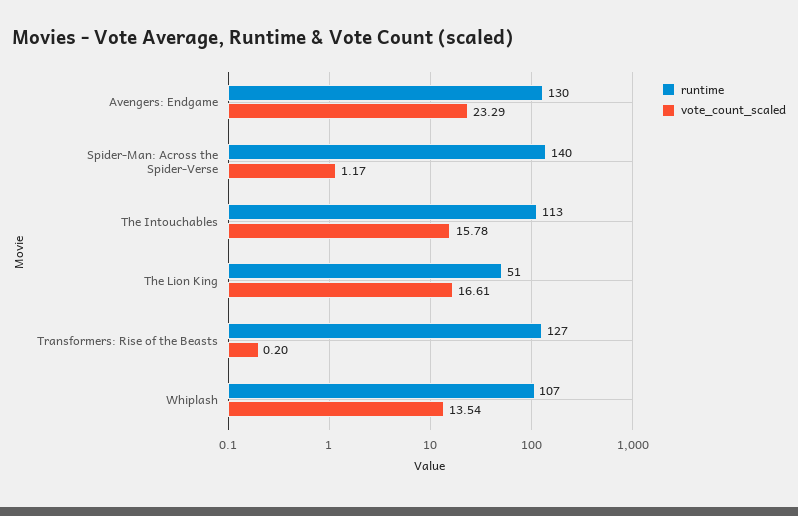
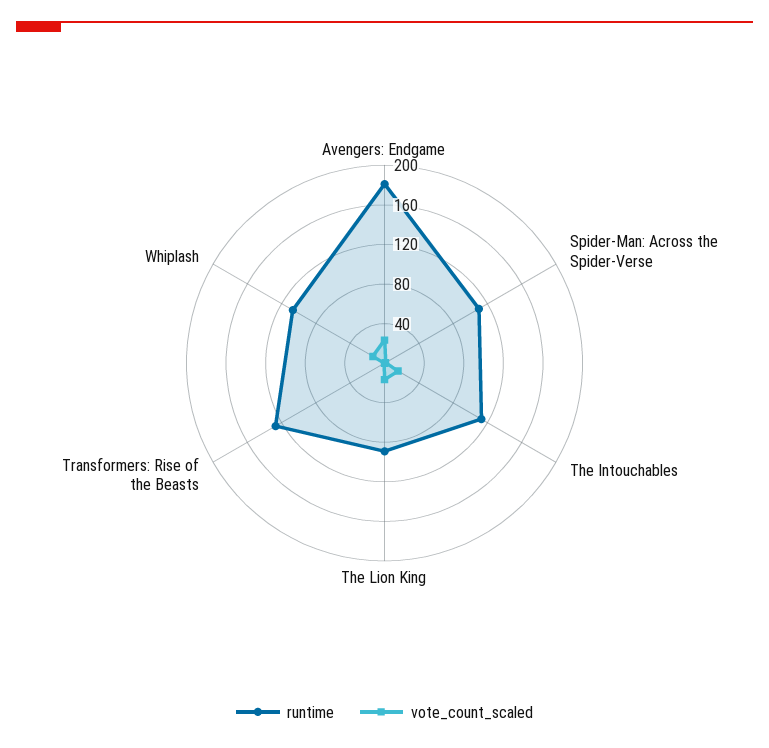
runtime, Avengers: Endgame: 130 -> 180
runtime, Spider-Man: Across the Spider-Verse: 140 -> 110
runtime, The Lion King: 51 -> 90

